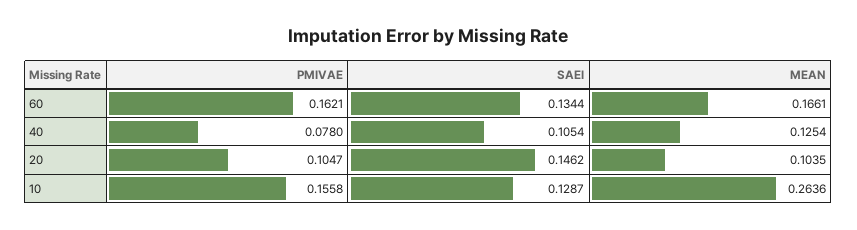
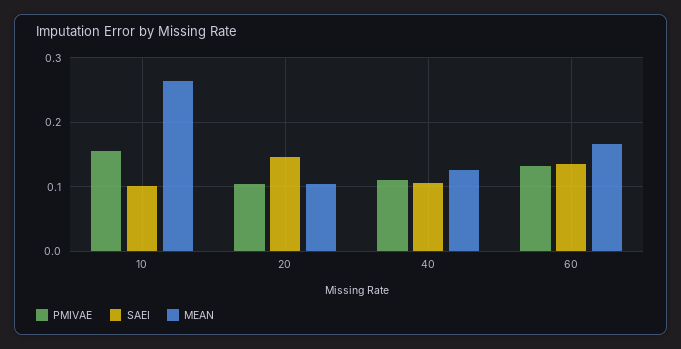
PMIVAE, 60: 0.1621 -> 0.13
PMIVAE, 40: 0.078 -> 0.11
SAEI, 10: 0.1287 -> 0.1

